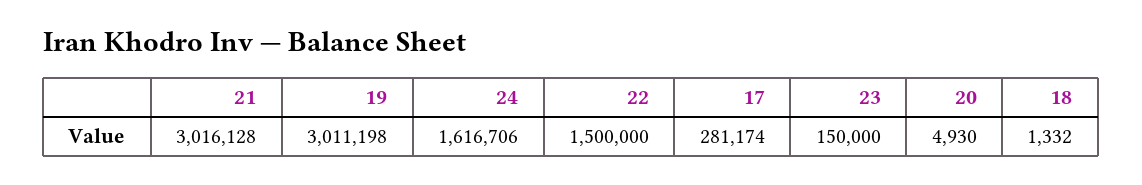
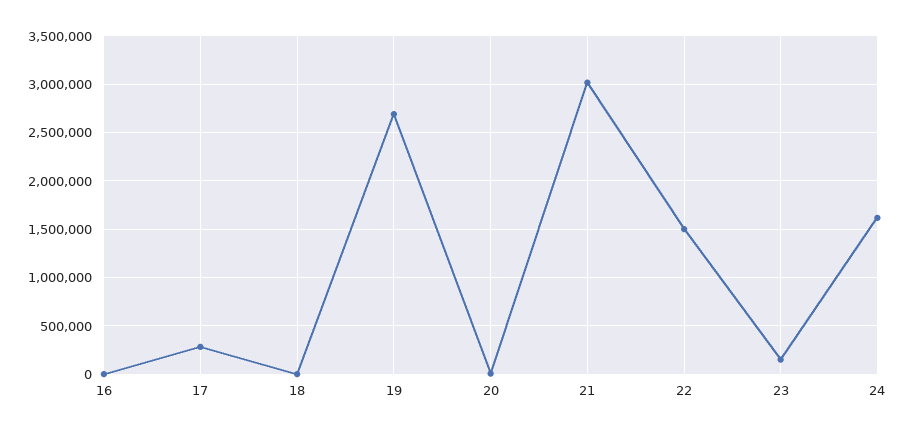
19: 3011198 -> 2700000
16: none -> 0

